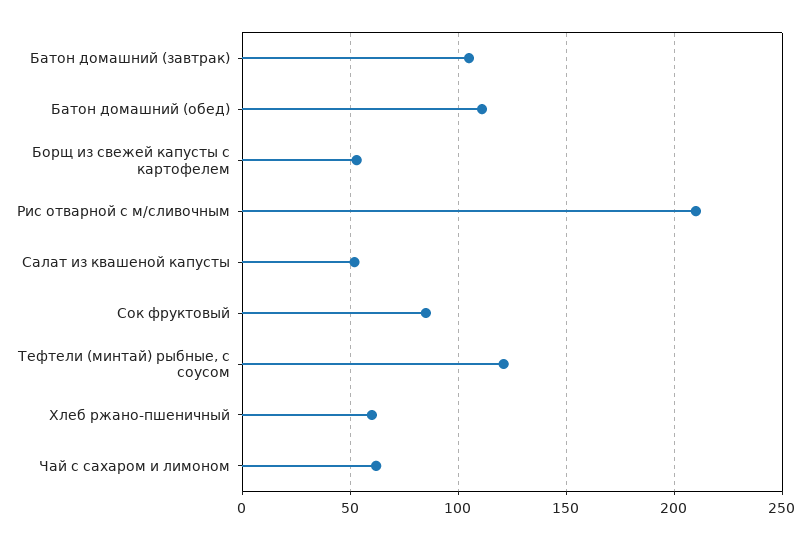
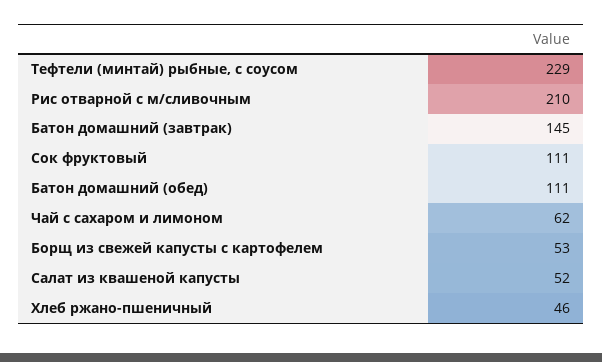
Батон домашний (завтрак): 105 -> 145
Сок фруктовый: 85 -> 111
Тефтели (минтай) рыбные, с соусом: 120 -> 229
Хлеб ржано-пшеничный: 60 -> 46

